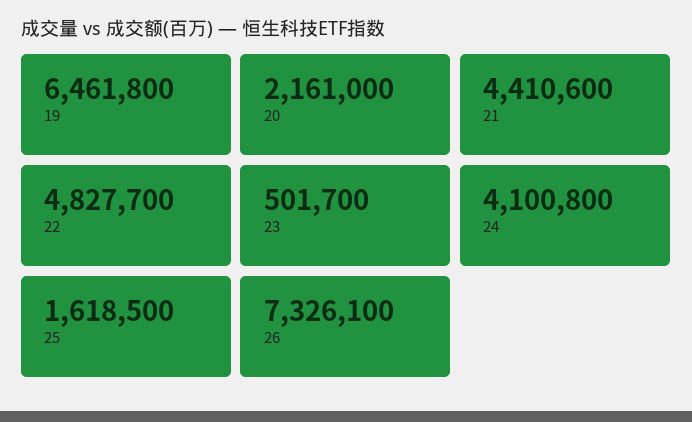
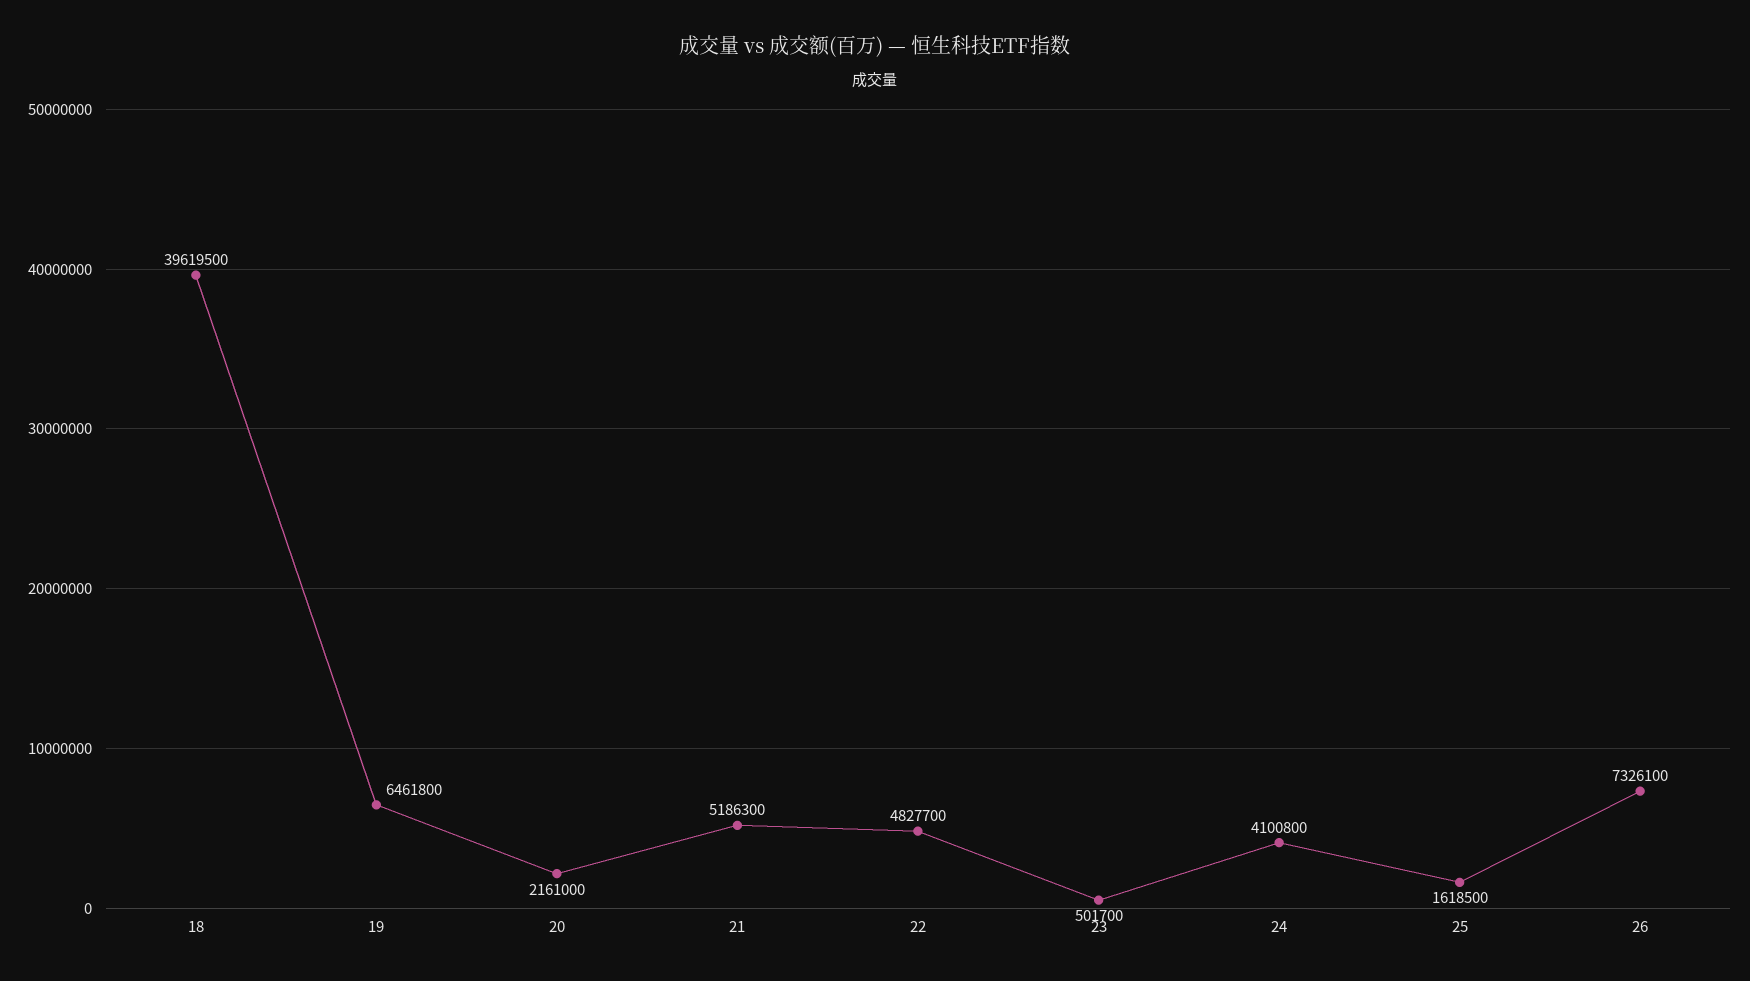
21: 4410600 -> 5186300
18: none -> 39619500

